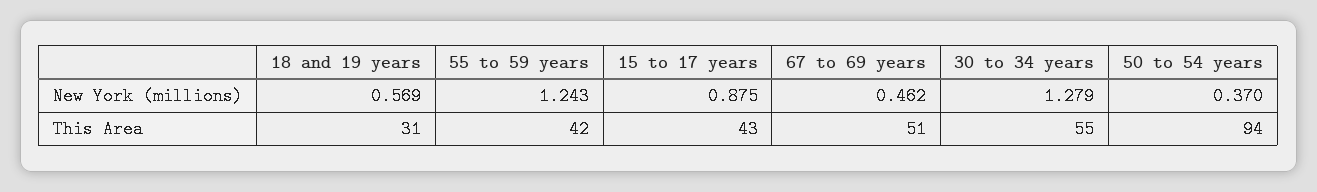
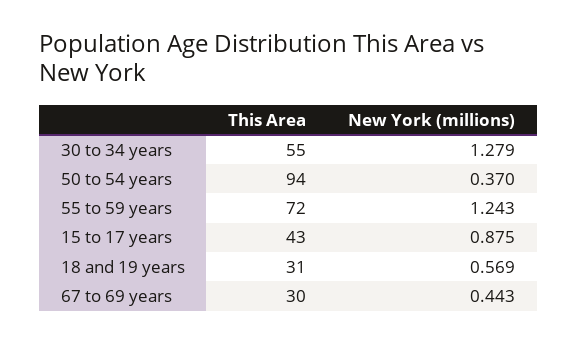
67 to 69 years, New York (millions): 0.462 -> 0.443
55 to 59 years, This Area: 42 -> 72
67 to 69 years, This Area: 51 -> 30

